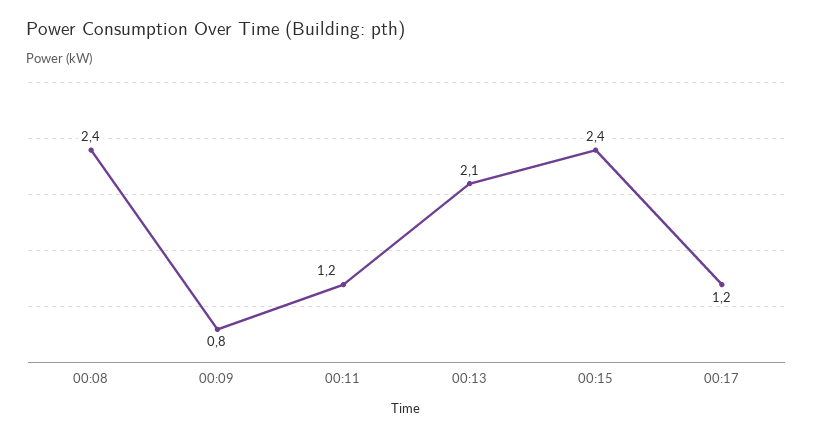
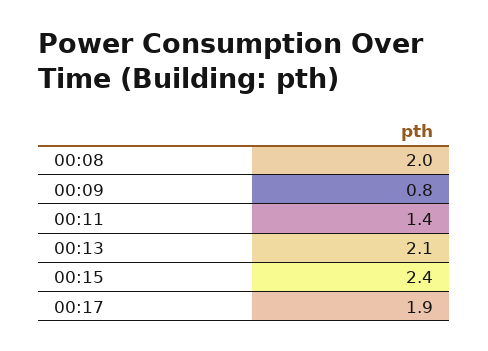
00:08: 2.4 -> 2
00:11: 1.2 -> 1.4
00:17: 1.2 -> 1.9

